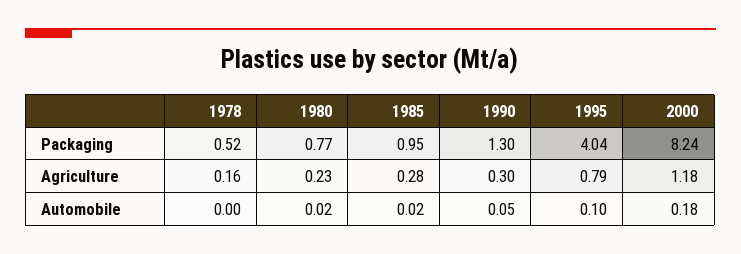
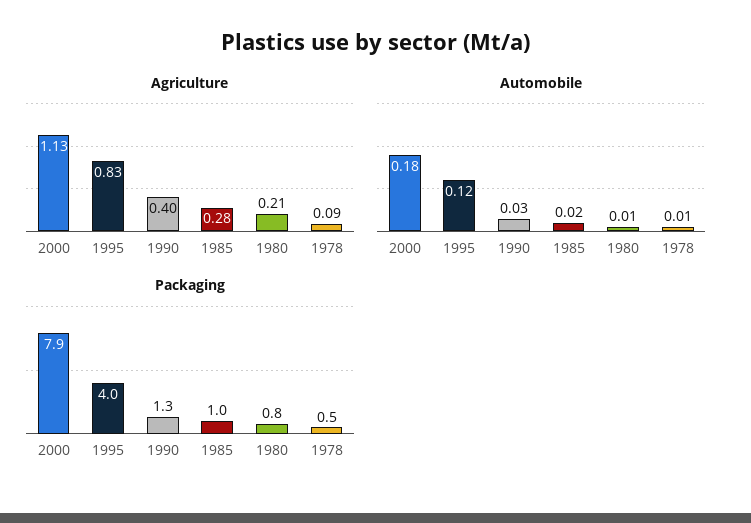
Packaging, 2000: 8.24 -> 7.9
Agriculture, 1978: 0.16 -> 0.09
Agriculture, 1980: 0.23 -> 0.21
Agriculture, 1990: 0.3 -> 0.4
Agriculture, 1995: 0.79 -> 0.83
Agriculture, 2000: 1.18 -> 1.13
Automobile, 1978: 0 -> 0.01
Automobile, 1980: 0.02 -> 0.01
Automobile, 1990: 0.05 -> 0.03
Automobile, 1995: 0.1 -> 0.12

